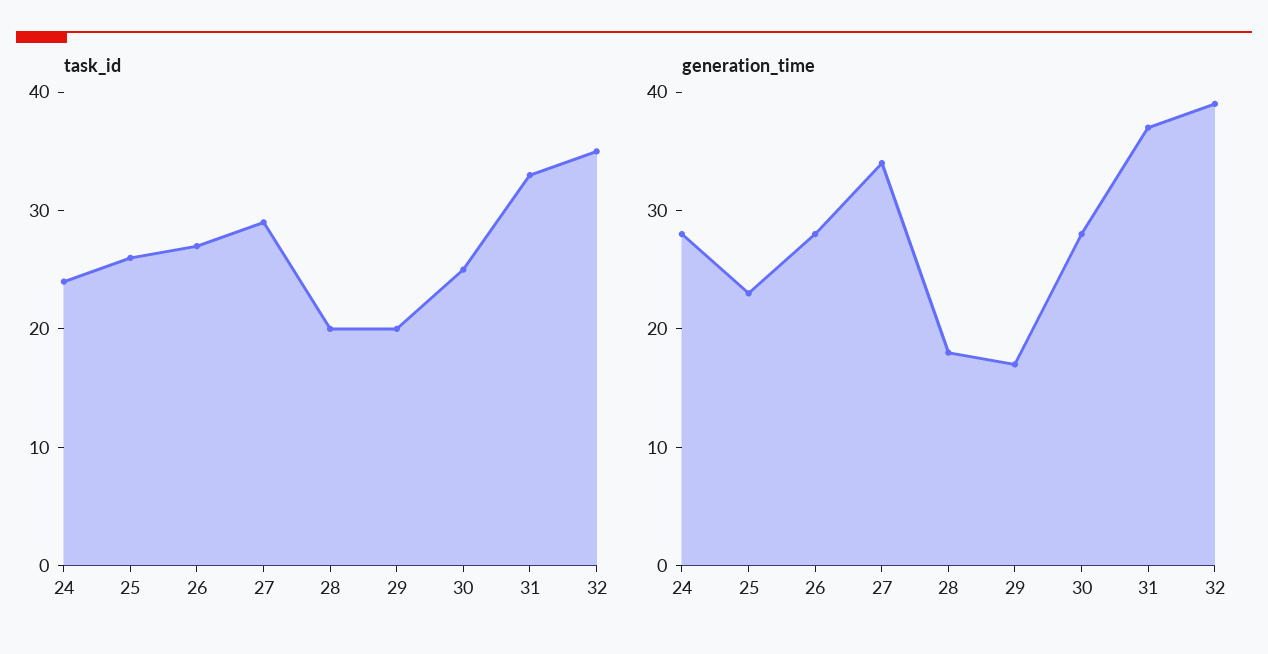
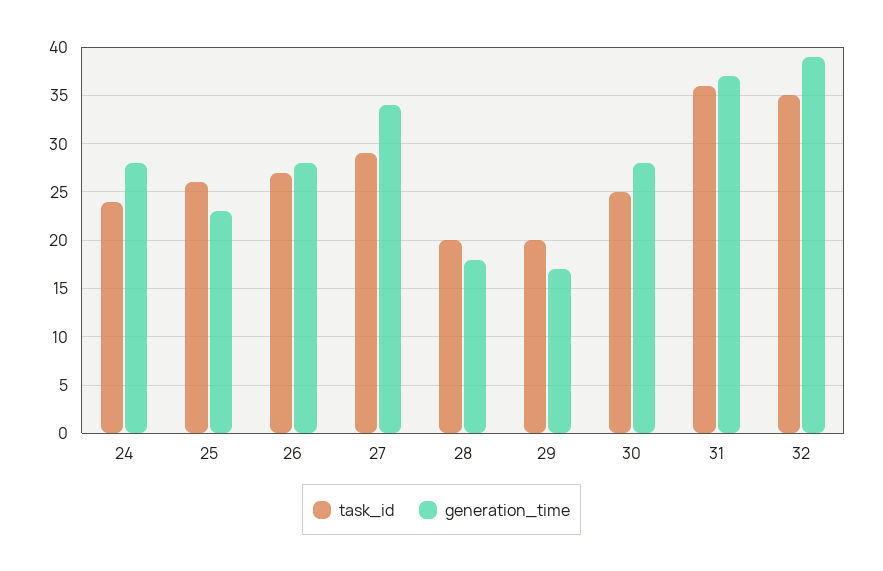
task_id, 31: 33 -> 36

